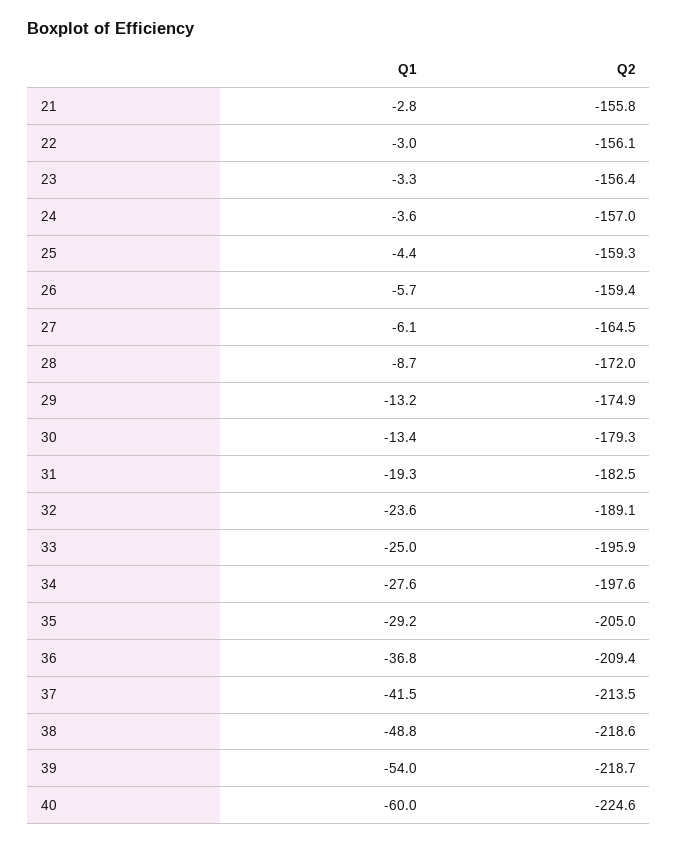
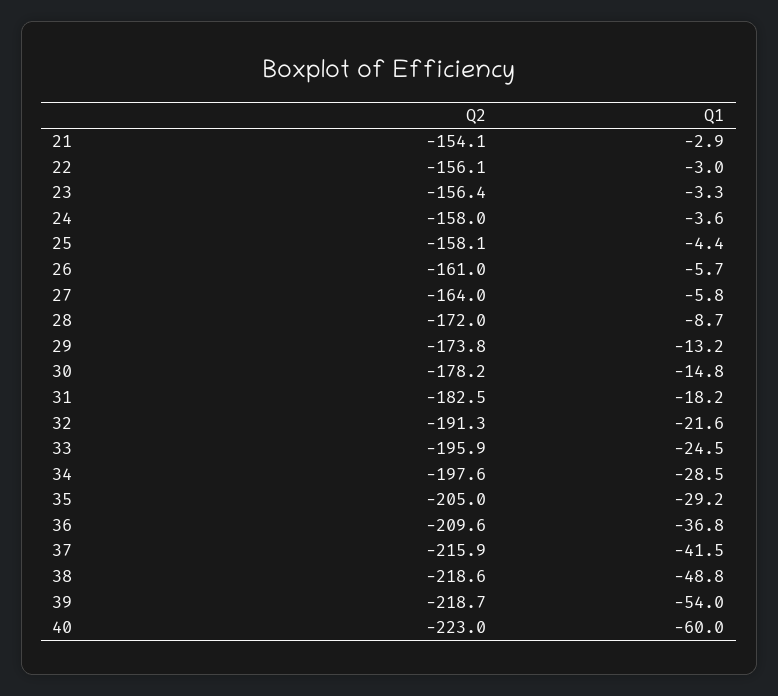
Q1, 21: -2.8 -> -2.9
Q2, 21: -155.8 -> -154.1
Q2, 24: -157 -> -158
Q2, 25: -159.3 -> -158.1
Q2, 26: -159.4 -> -161
Q1, 27: -6.1 -> -5.8
Q2, 27: -164.5 -> -164
Q2, 29: -174.9 -> -173.8
Q1, 30: -13.4 -> -14.8
Q2, 30: -179.3 -> -178.2
Q1, 31: -19.3 -> -18.2
Q1, 32: -23.6 -> -21.6
Q2, 32: -189.1 -> -191.3
Q1, 33: -25 -> -24.5
Q1, 34: -27.6 -> -28.5
Q2, 36: -209.4 -> -209.6
Q2, 37: -213.5 -> -215.9
Q2, 40: -224.6 -> -223

